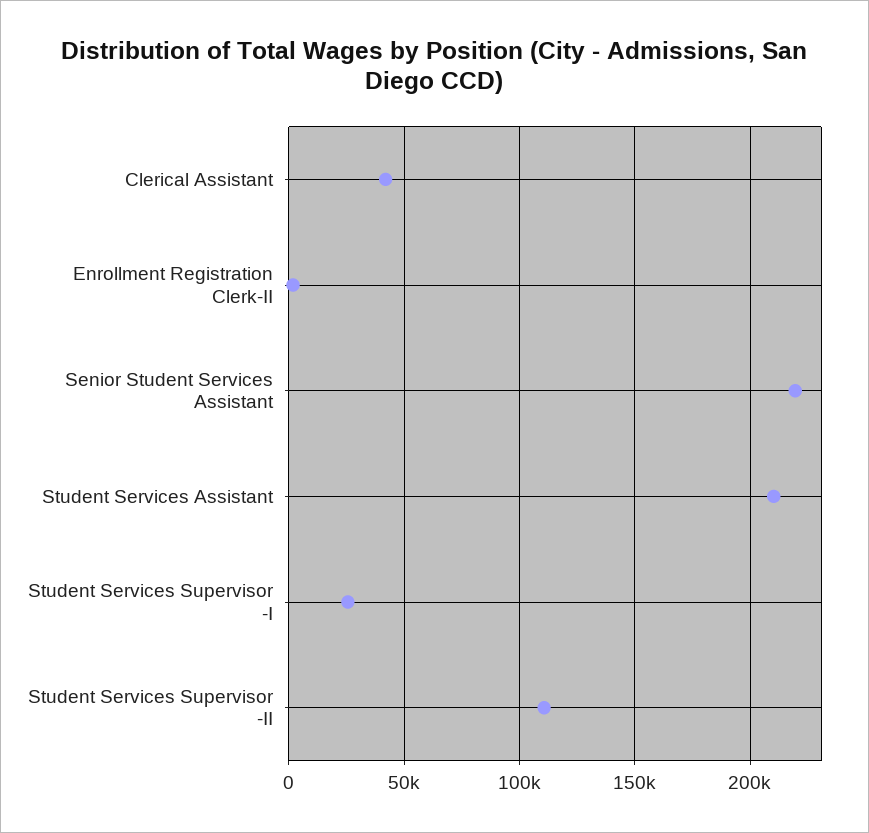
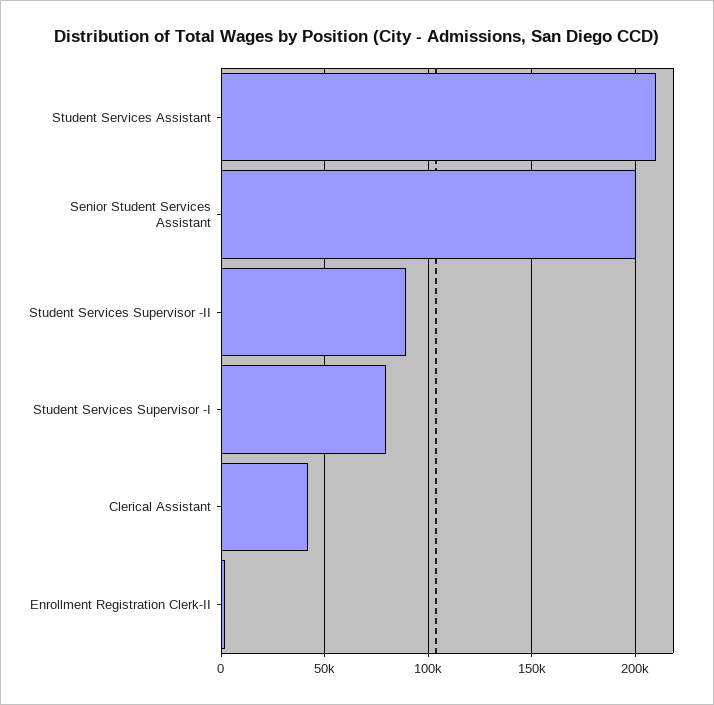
Senior Student Services Assistant: 220000 -> 200000
Student Services Supervisor -I: 25000 -> 80000
Student Services Supervisor -II: 110000 -> 90000

